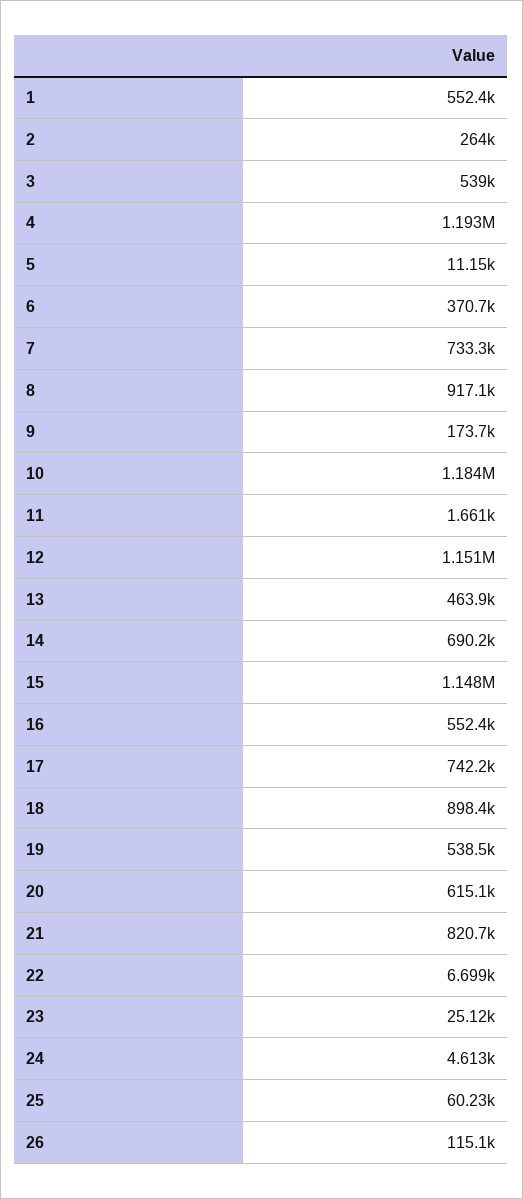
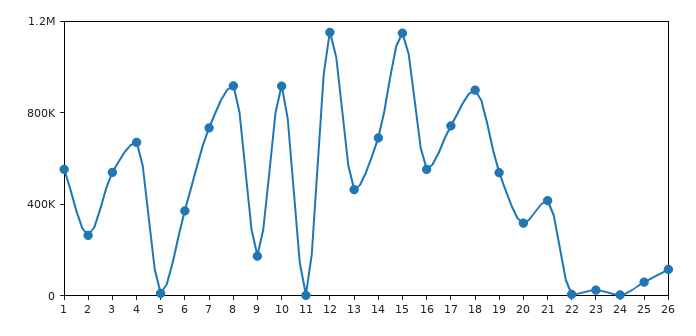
4: 1193000 -> 700000
10: 1184000 -> 900000
20: 615100 -> 300000
21: 820700 -> 400000

